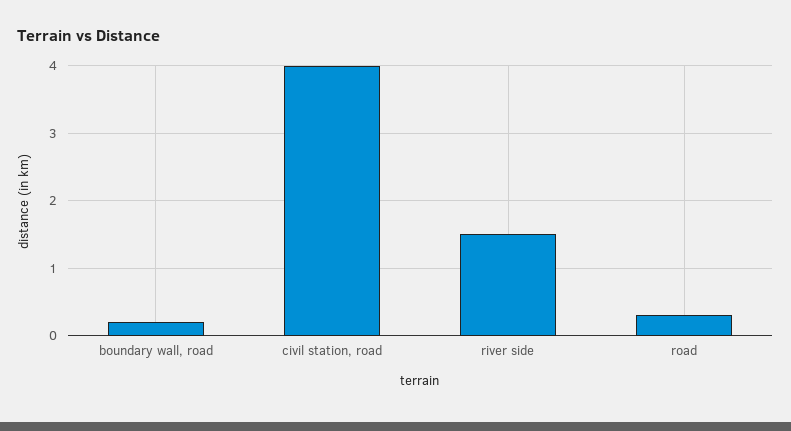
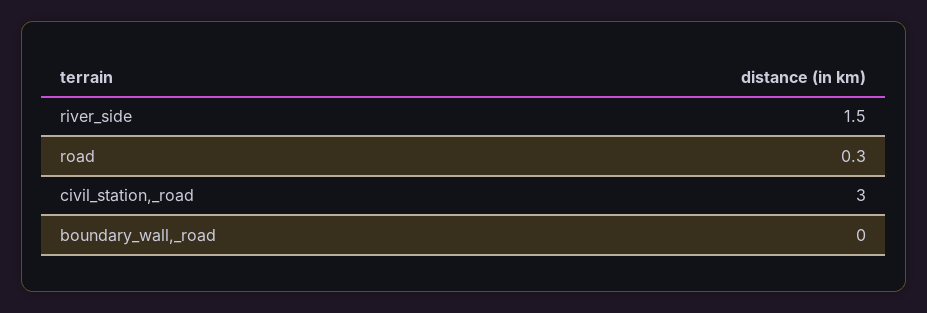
boundary wall, road: 0.2 -> 0
civil station, road: 4 -> 3

